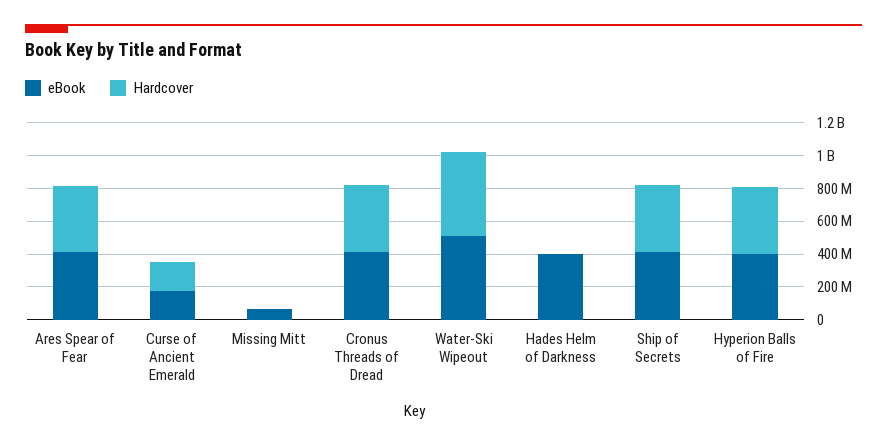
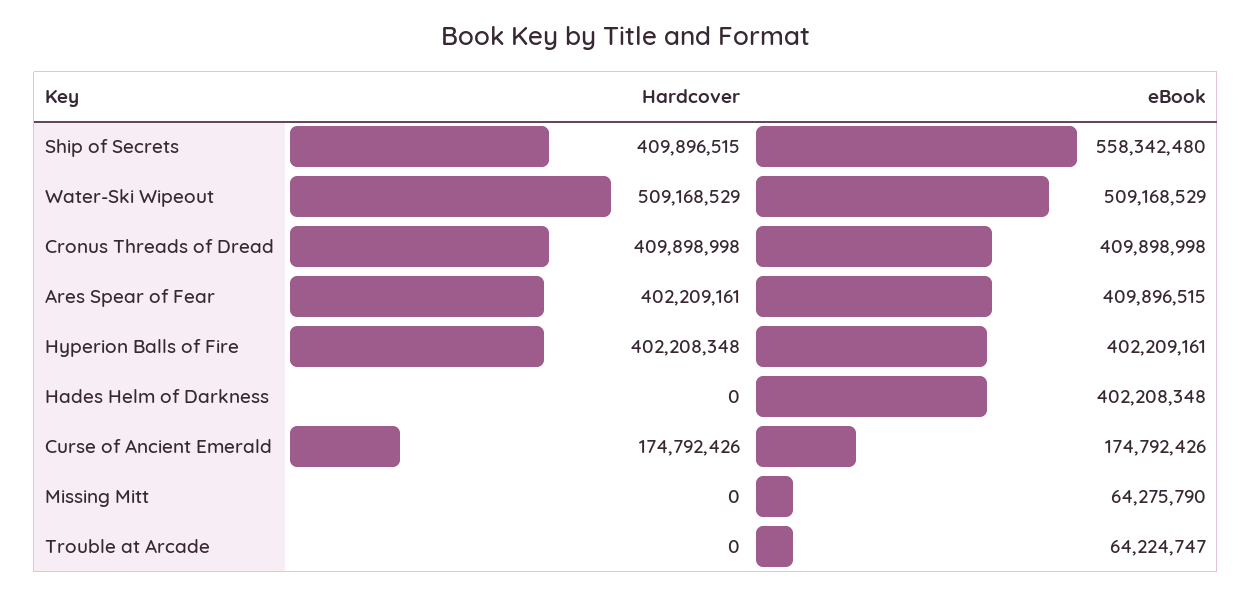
eBook, Ship of Secrets: 400000000 -> 558342480
Hardcover, Trouble at Arcade: none -> 0
eBook, Trouble at Arcade: none -> 64224747

